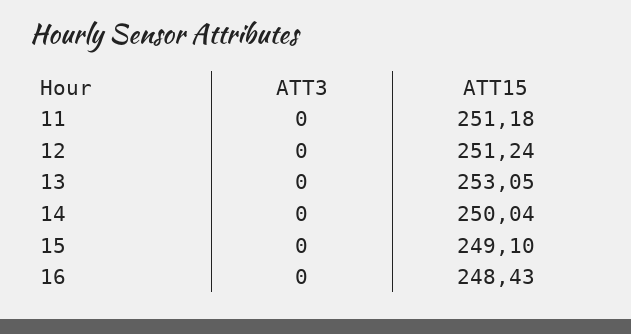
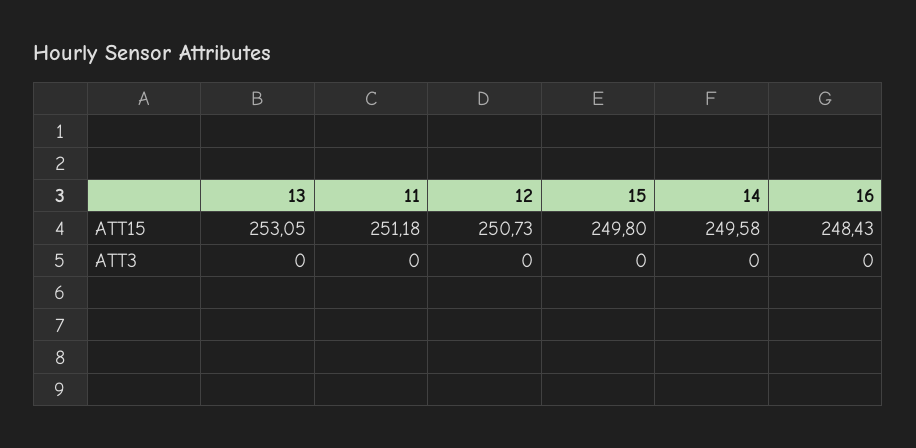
ATT15, 12: 251.24 -> 250.73
ATT15, 14: 250.04 -> 249.58
ATT15, 15: 249.1 -> 249.8

